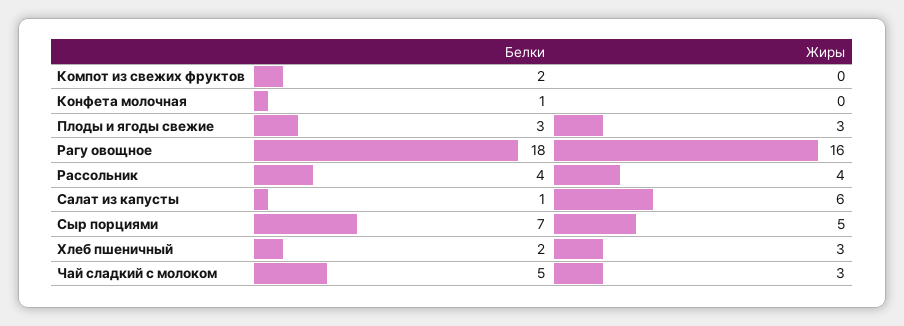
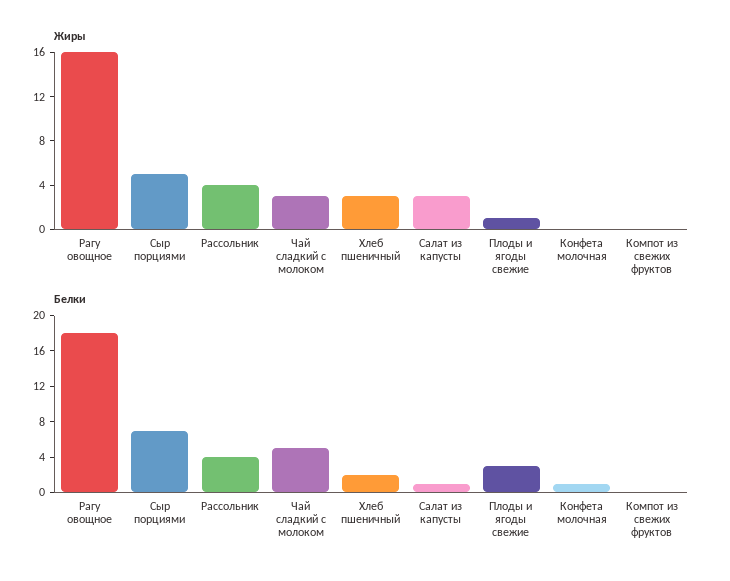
Белки, Компот из свежих фруктов: 2 -> 0
Жиры, Плоды и ягоды свежие: 3 -> 1
Жиры, Салат из капусты: 6 -> 3

